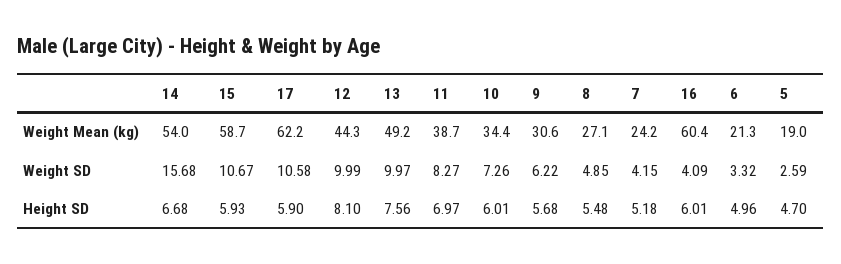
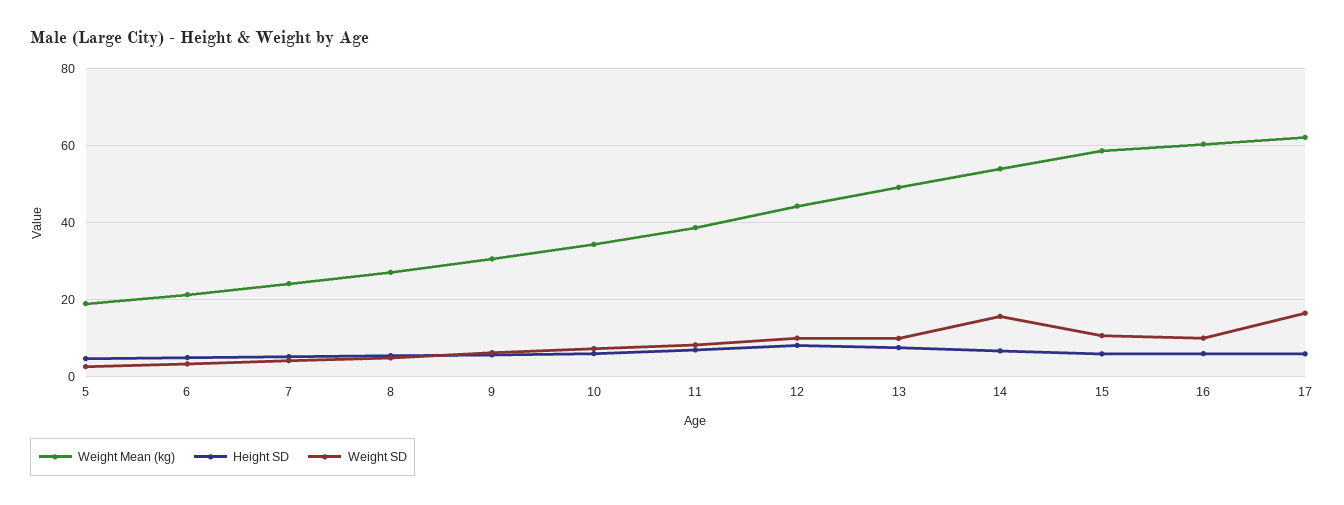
Weight SD, 17: 10.58 -> 16
Weight SD, 16: 4.09 -> 10

